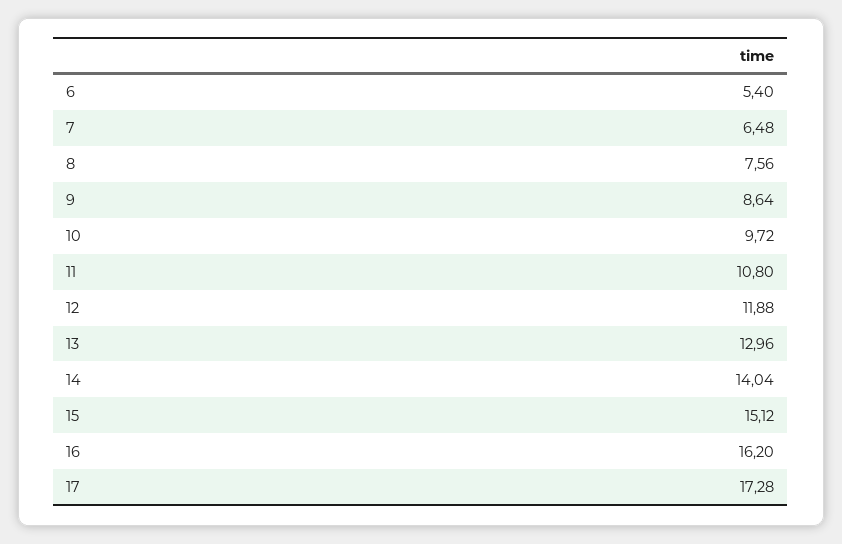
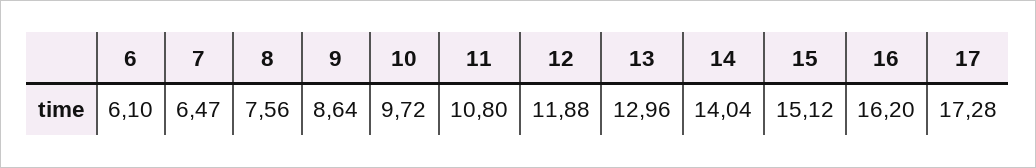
6: 5.4 -> 6.1
7: 6.48 -> 6.47

